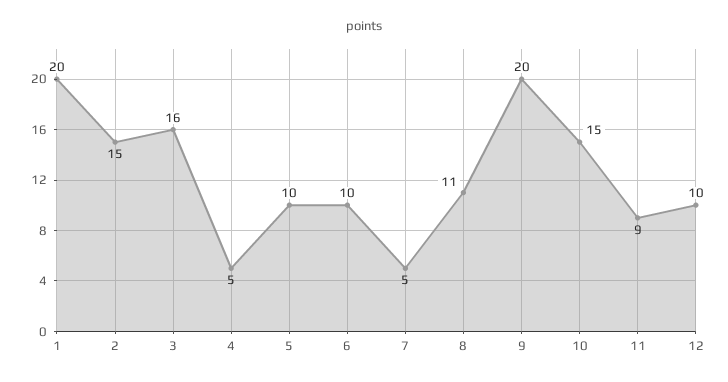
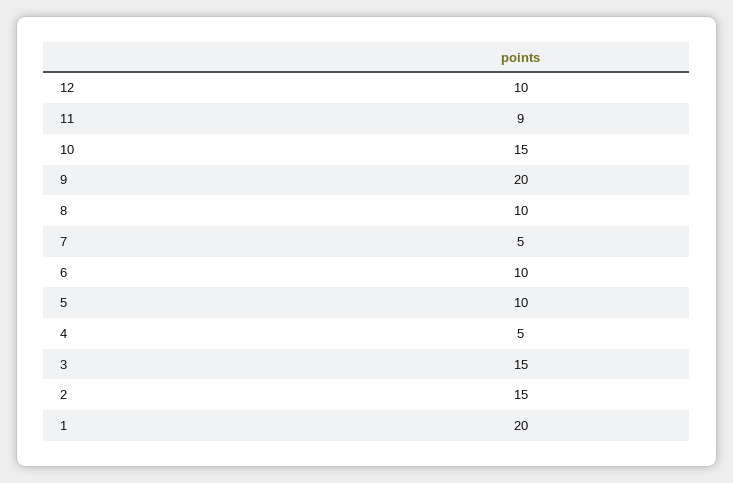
3: 16 -> 15
8: 11 -> 10

